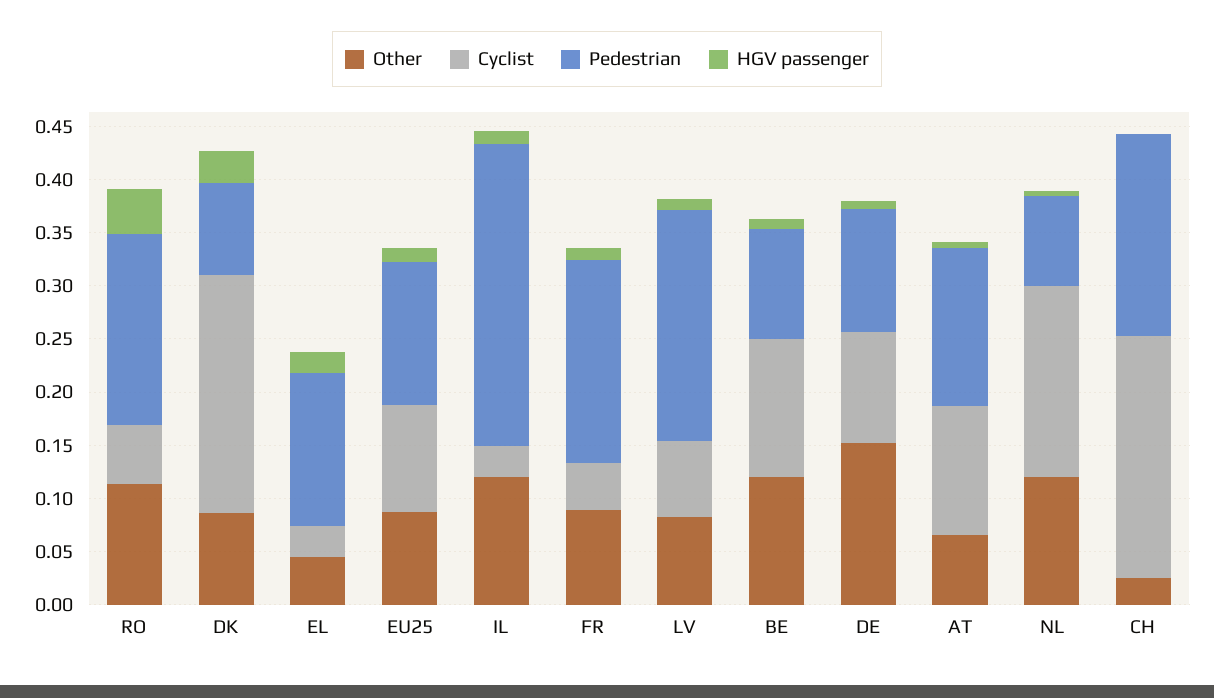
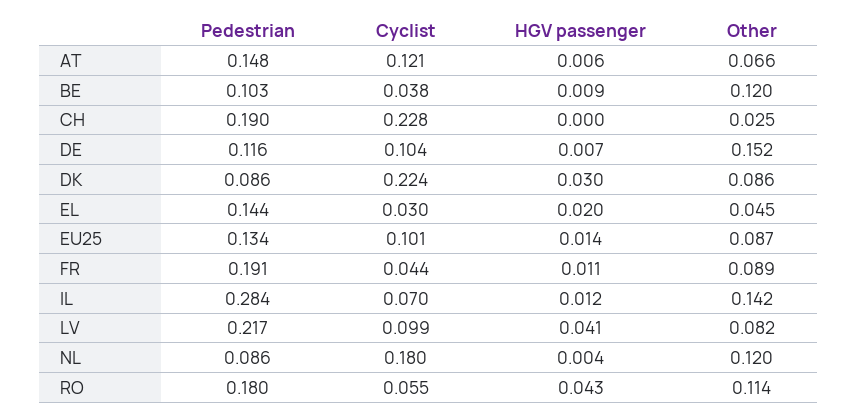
Other, IL: 0.12 -> 0.142
Cyclist, IL: 0.03 -> 0.07
Cyclist, LV: 0.07 -> 0.099
HGV passenger, LV: 0.01 -> 0.041
Cyclist, BE: 0.13 -> 0.038

